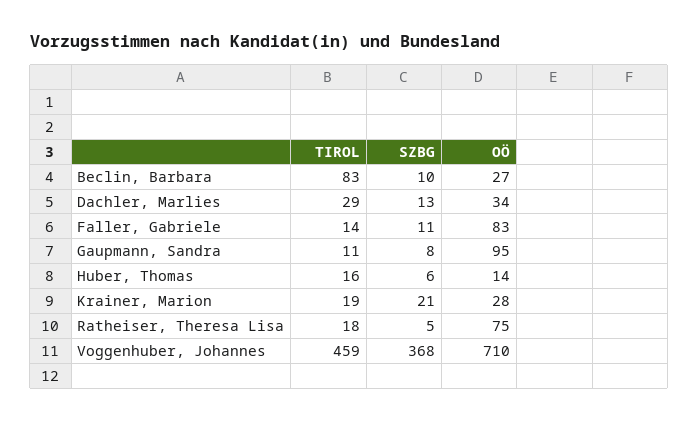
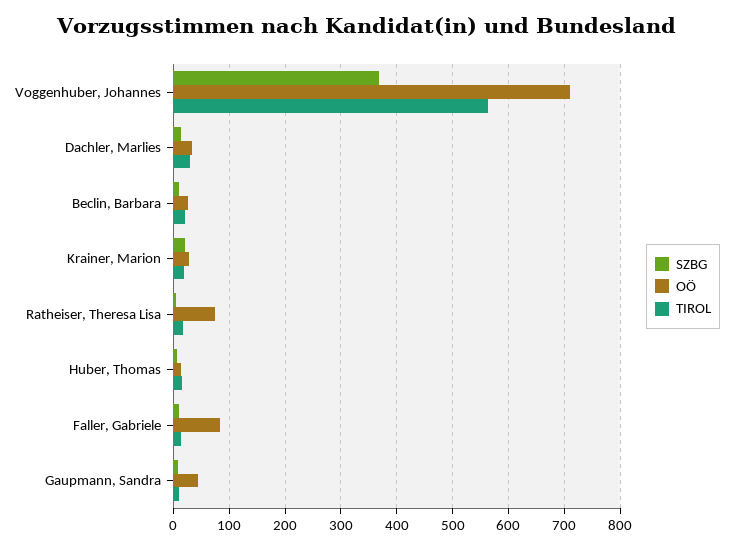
TIROL, Beclin, Barbara: 83 -> 20
OÖ, Gaupmann, Sandra: 95 -> 40
TIROL, Voggenhuber, Johannes: 459 -> 560

